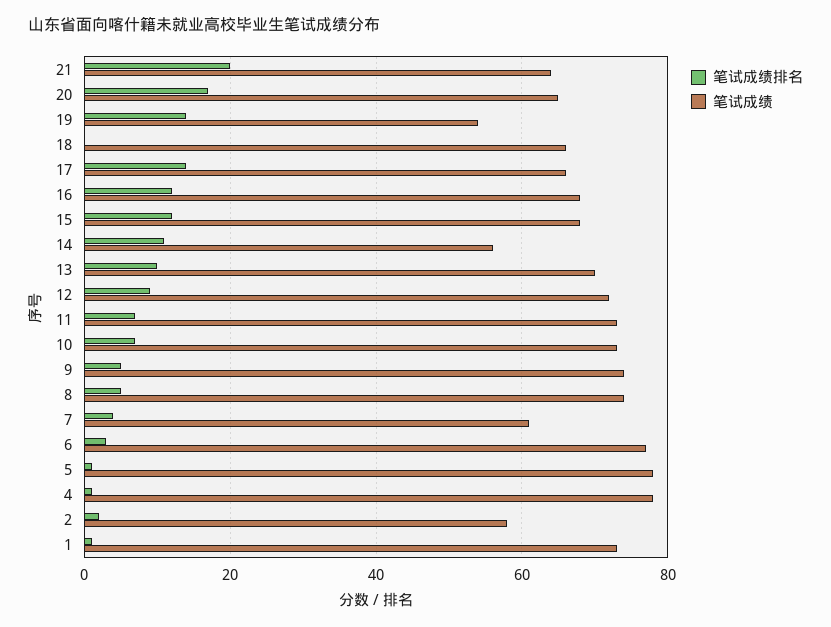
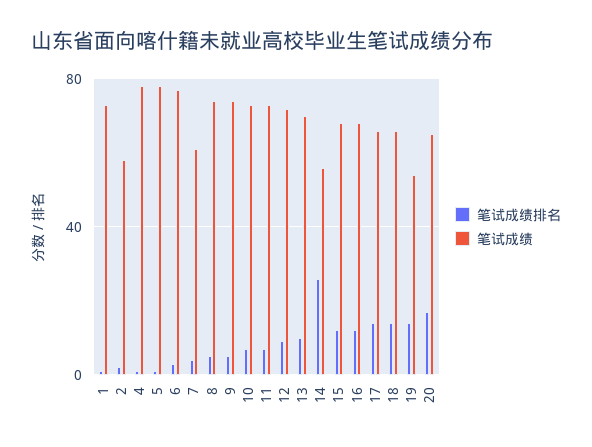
笔试成绩排名, 21: 20 -> none
笔试成绩, 21: 65 -> none
笔试成绩排名, 18: 0 -> 15
笔试成绩排名, 14: 10 -> 25

